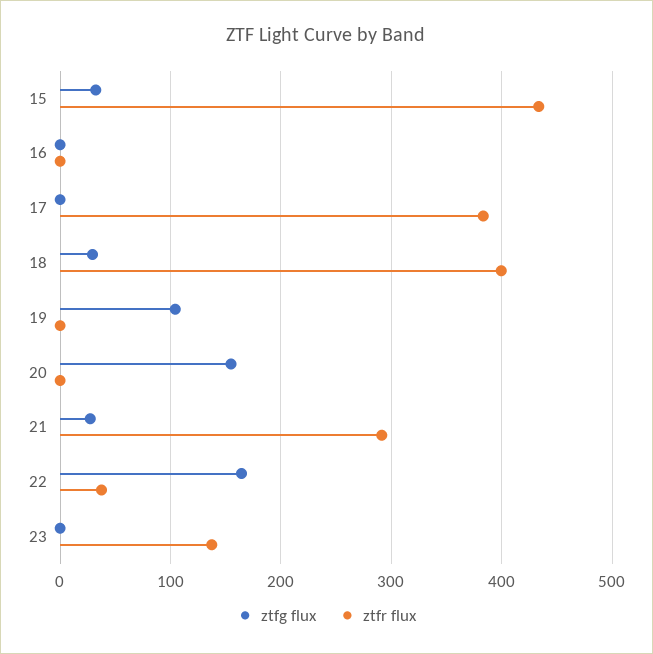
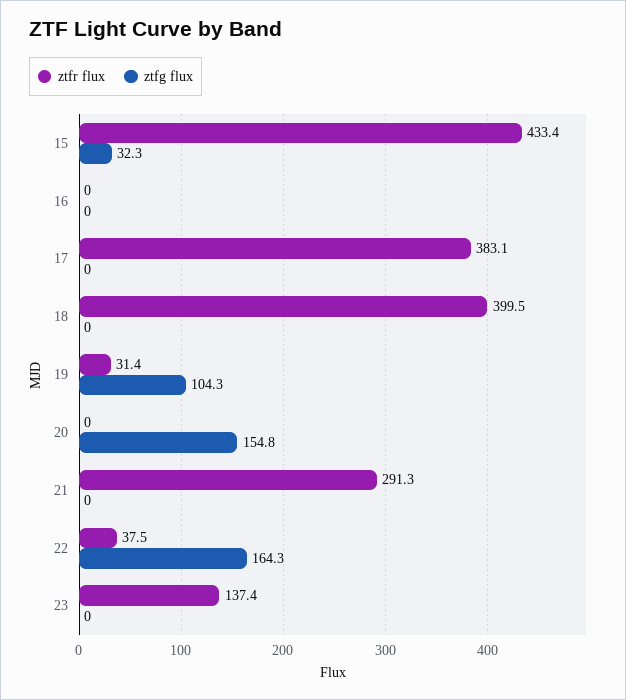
ztfg flux, 18: 30 -> 0
ztfr flux, 19: 0 -> 31.4
ztfg flux, 21: 30 -> 0

